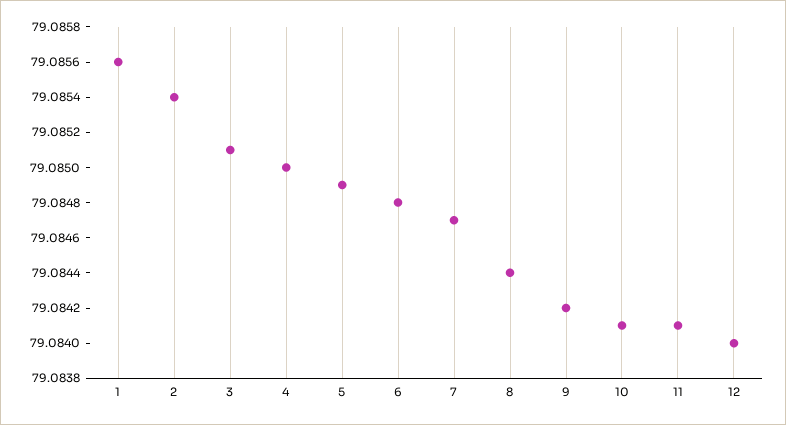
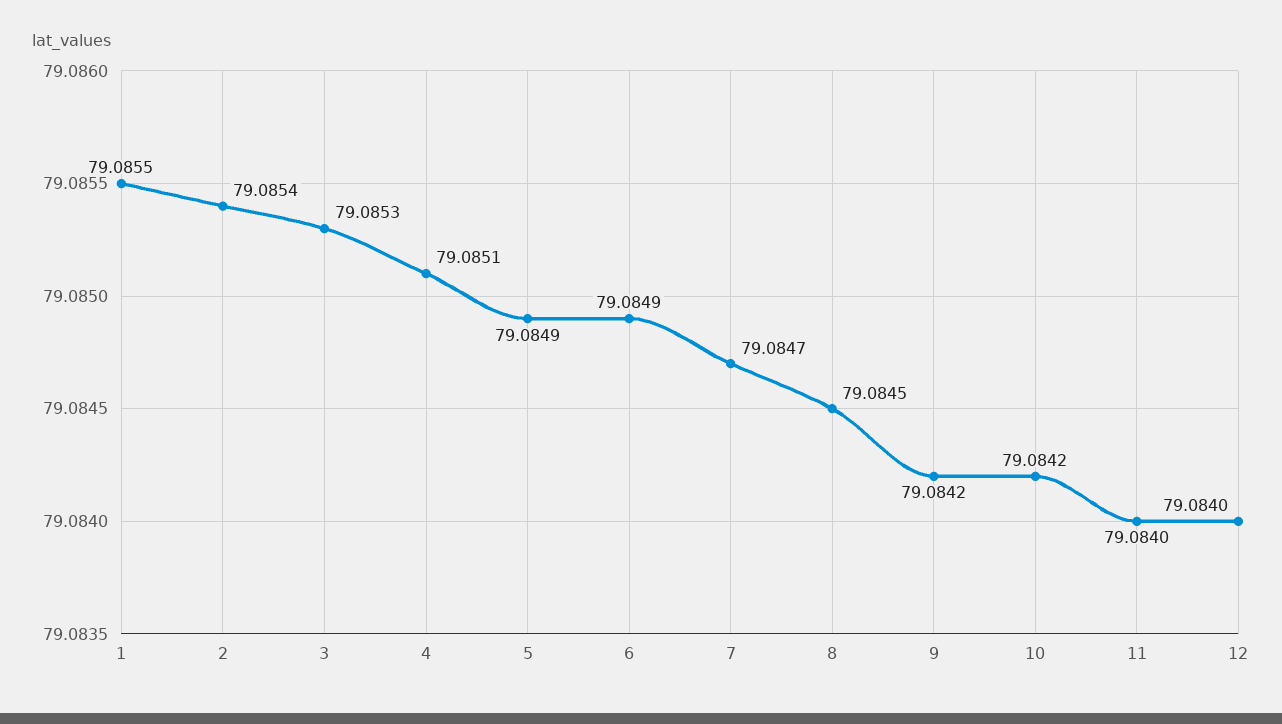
1: 79.0856 -> 79.0855
3: 79.0851 -> 79.0853
4: 79.085 -> 79.0851
6: 79.0848 -> 79.0849
8: 79.0844 -> 79.0845
10: 79.0841 -> 79.0842
11: 79.0841 -> 79.084

